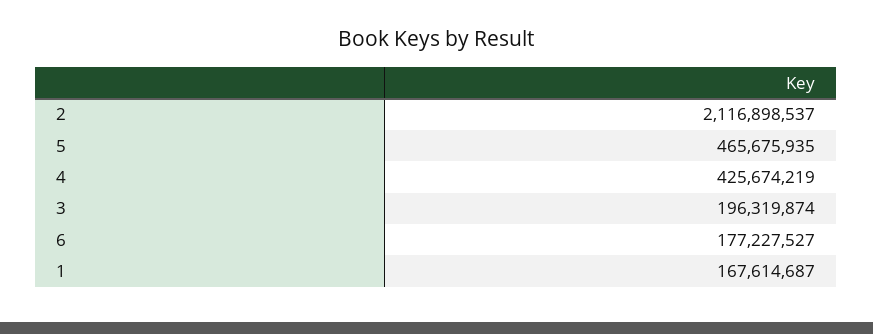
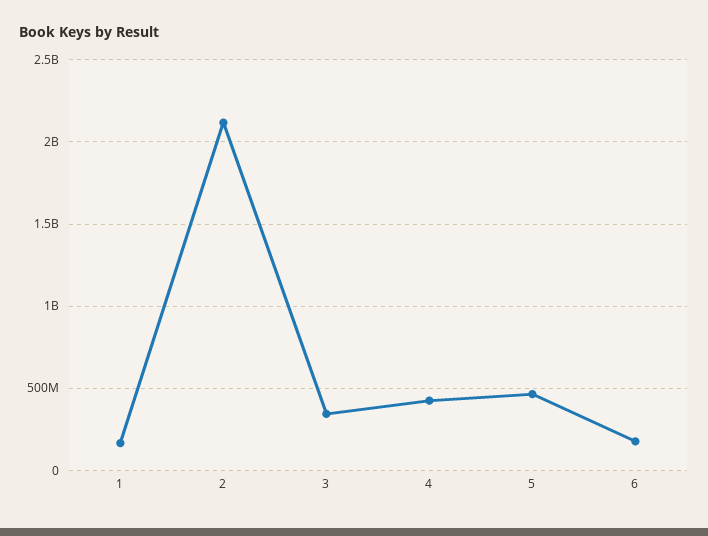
3: 196319874 -> 350000000

